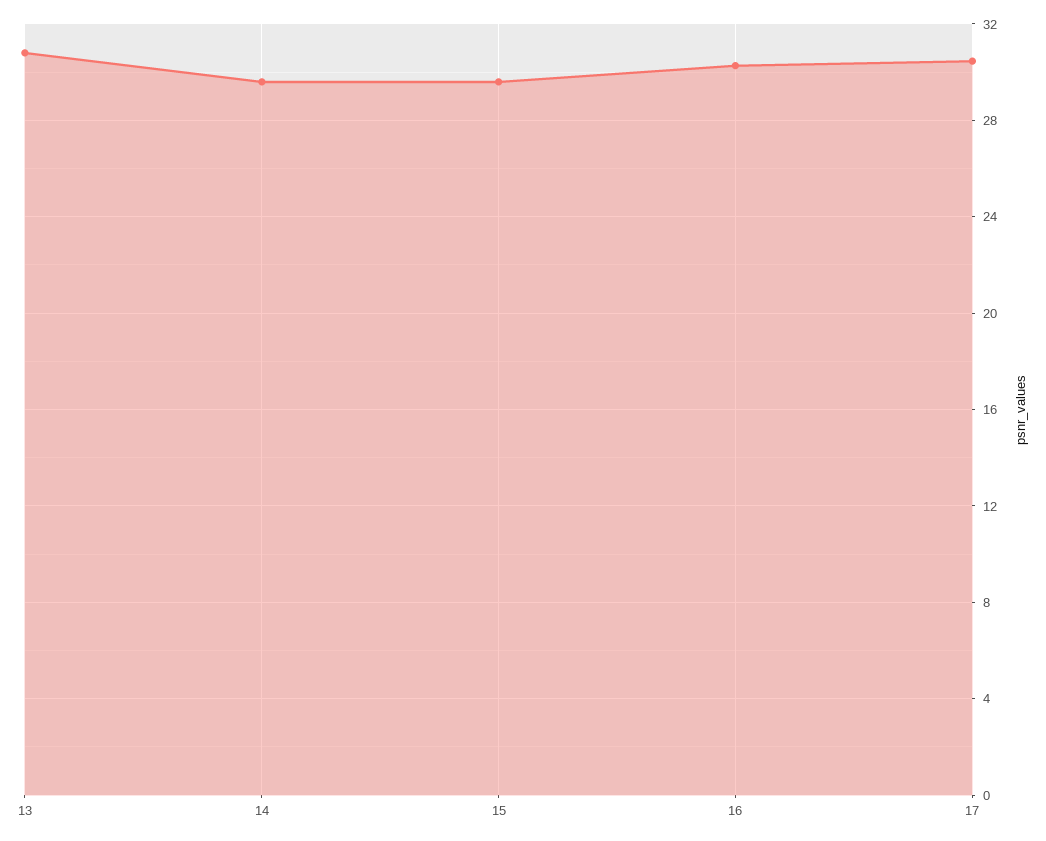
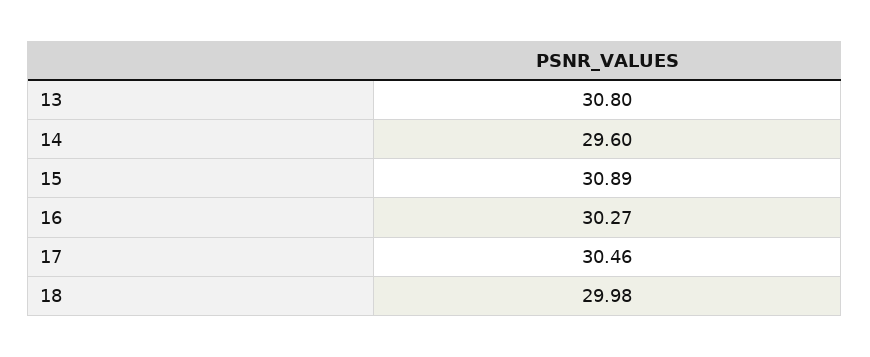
15: 29.5 -> 30.89
18: none -> 29.98

